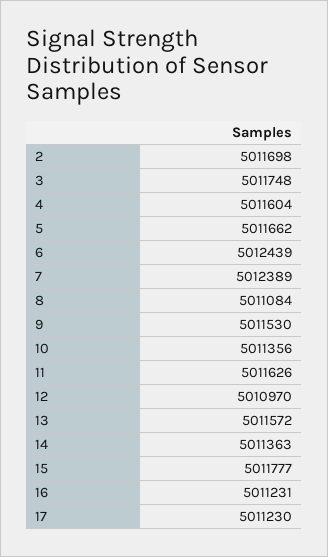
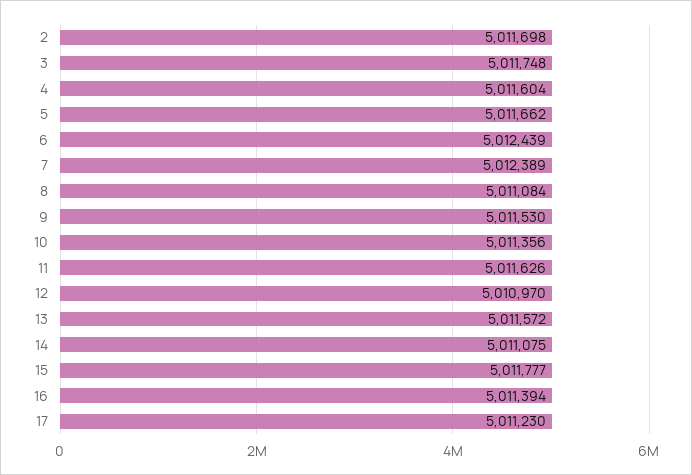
14: 5011363 -> 5011075
16: 5011231 -> 5011394

